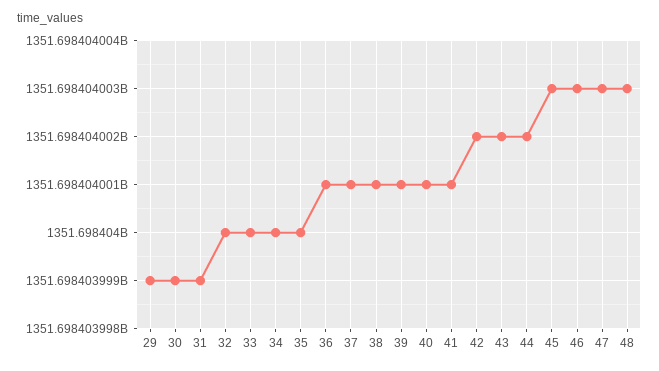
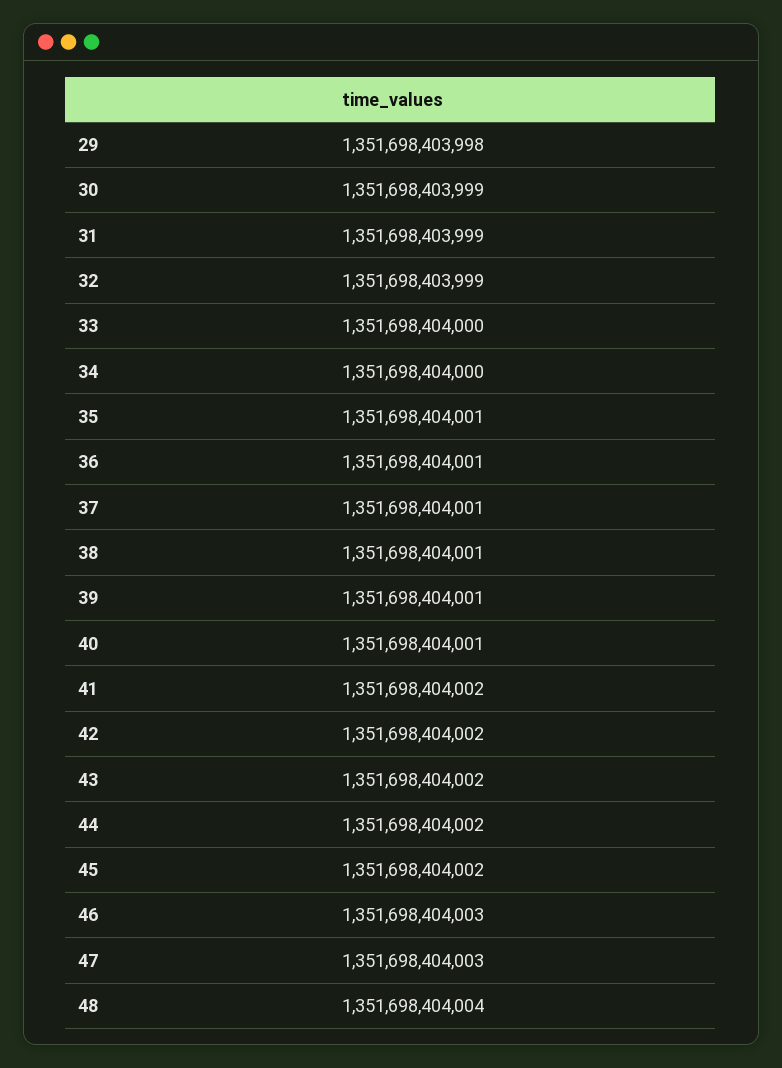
29: 1351698403999 -> 1351698403998
32: 1351698404000 -> 1351698403999
35: 1351698404000 -> 1351698404001
41: 1351698404001 -> 1351698404002
45: 1351698404003 -> 1351698404002
48: 1351698404003 -> 1351698404004

